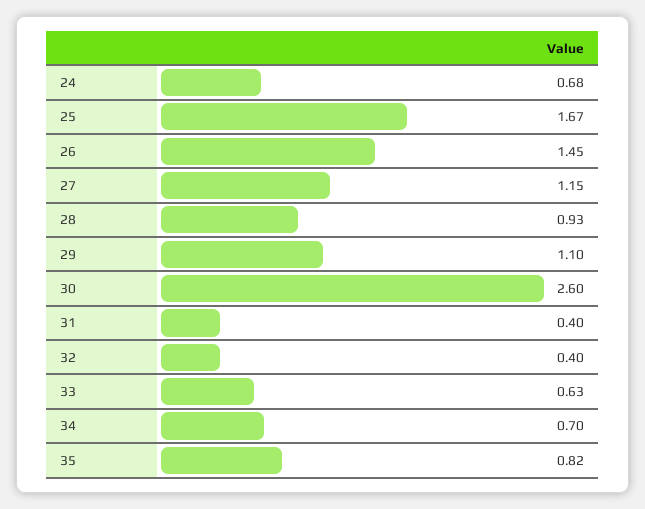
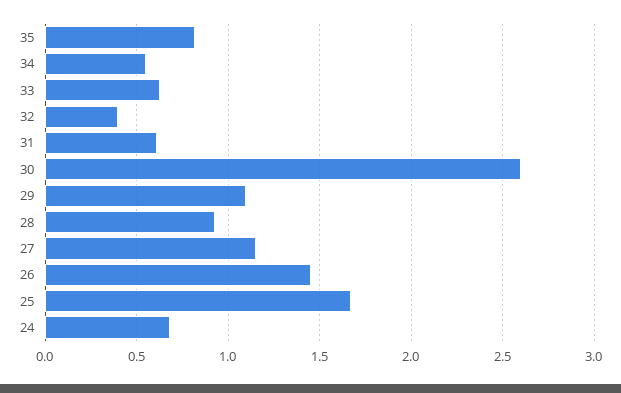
31: 0.4 -> 0.6
34: 0.7 -> 0.55

